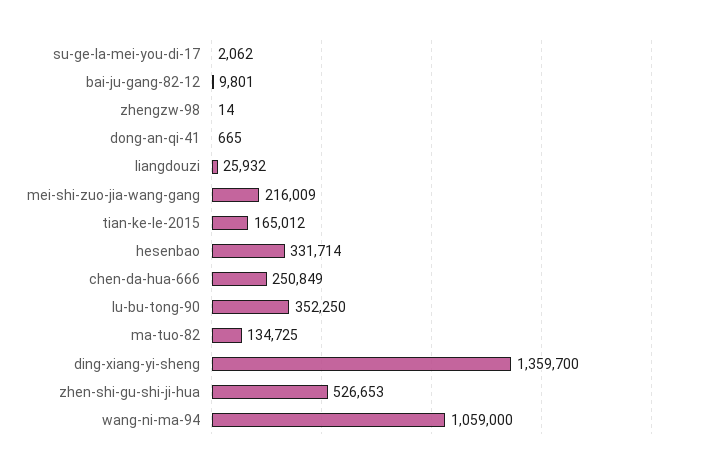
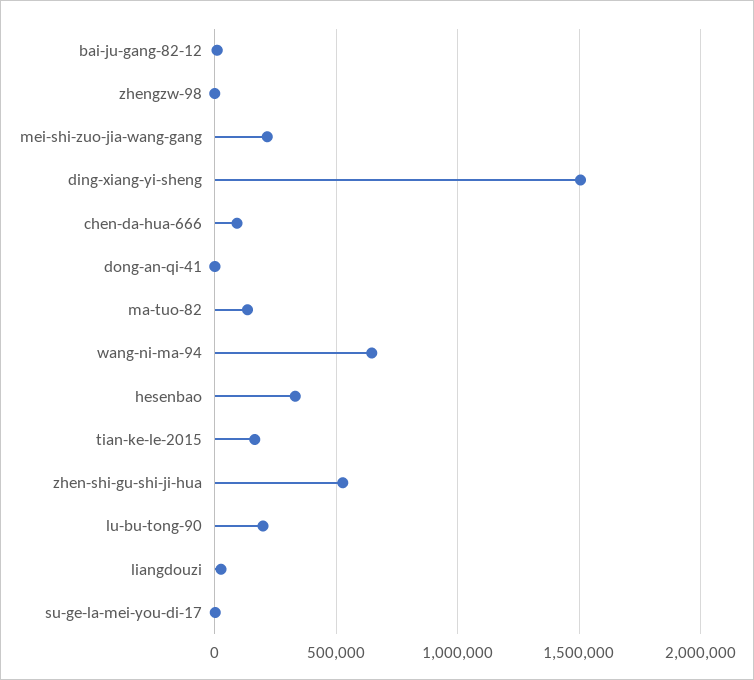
chen-da-hua-666: 250849 -> 100000
lu-bu-tong-90: 352250 -> 200000
ding-xiang-yi-sheng: 1359700 -> 1500000
wang-ni-ma-94: 1059000 -> 650000

